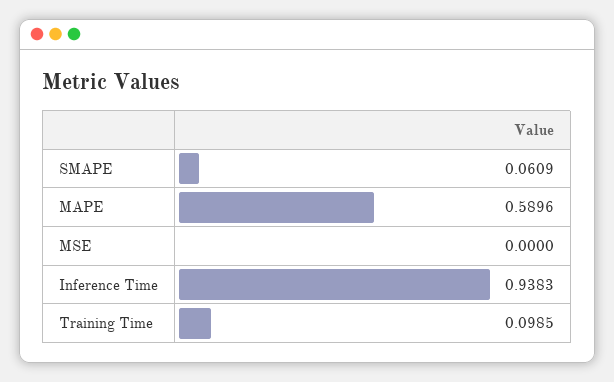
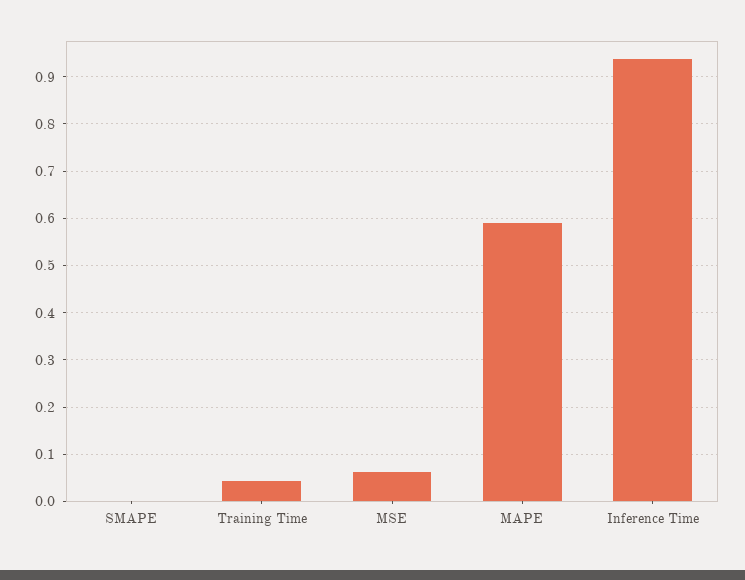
SMAPE: 0.0609 -> 0
MSE: 0 -> 0.06
Training Time: 0.0985 -> 0.04

